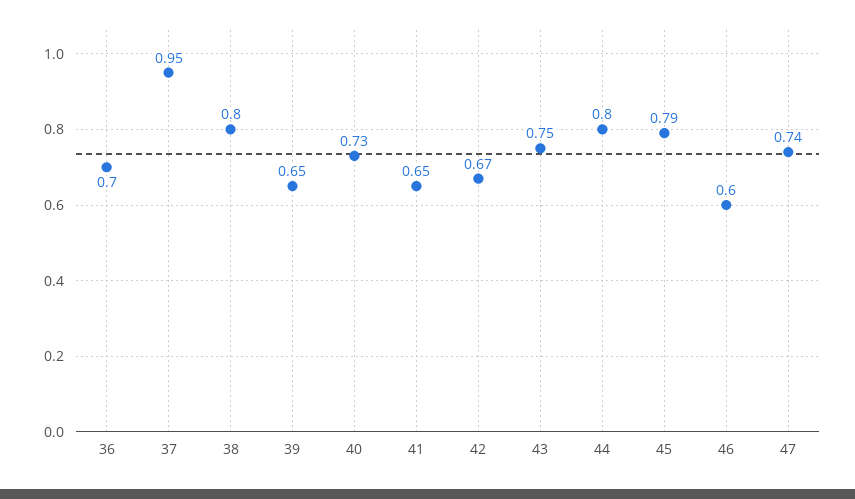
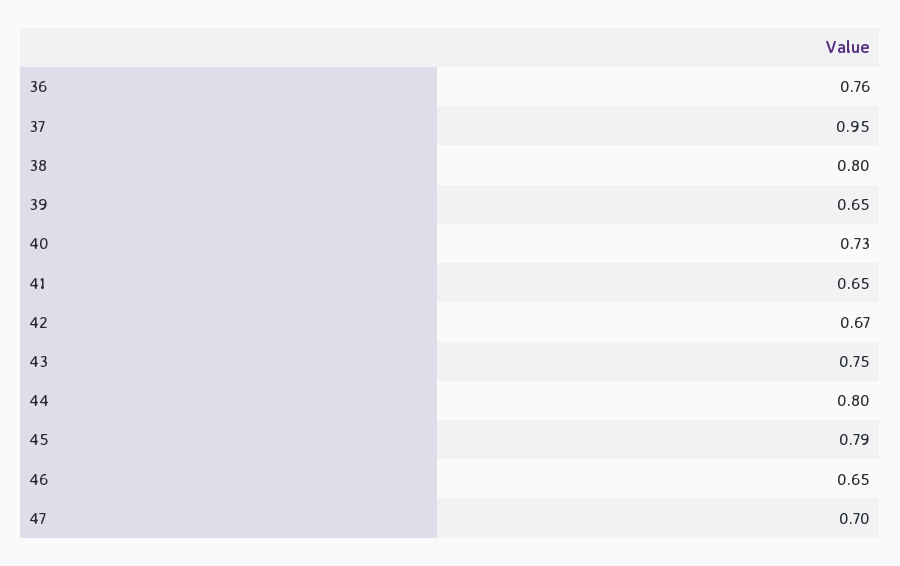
36: 0.7 -> 0.76
46: 0.6 -> 0.65
47: 0.74 -> 0.7

